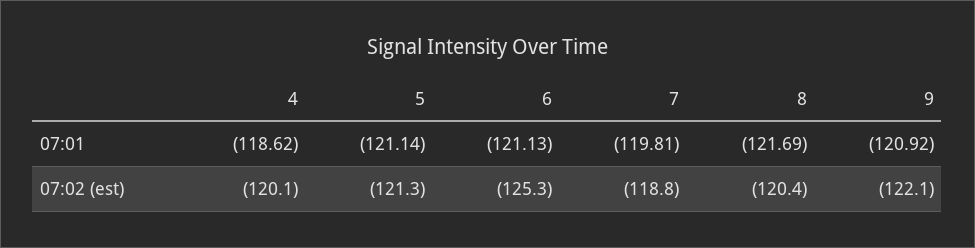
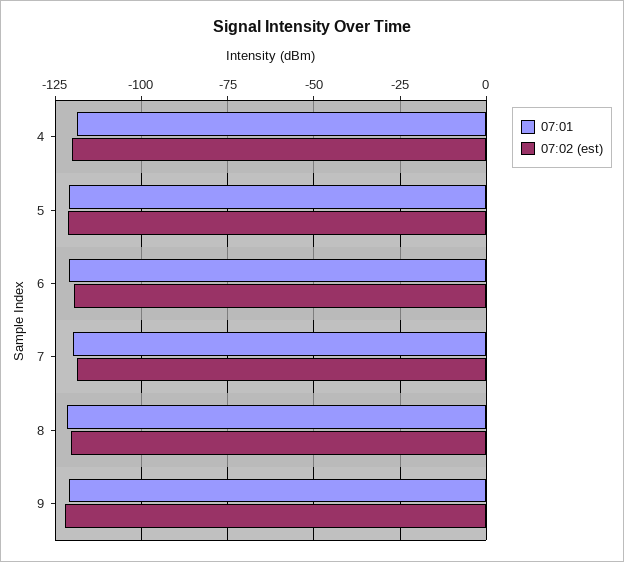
07:02 (est), 6: -125.3 -> -120

